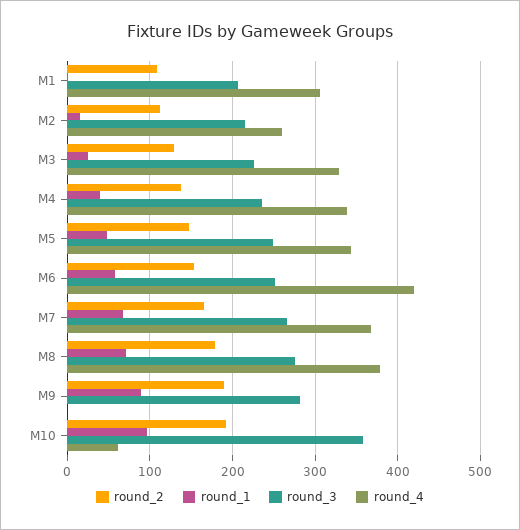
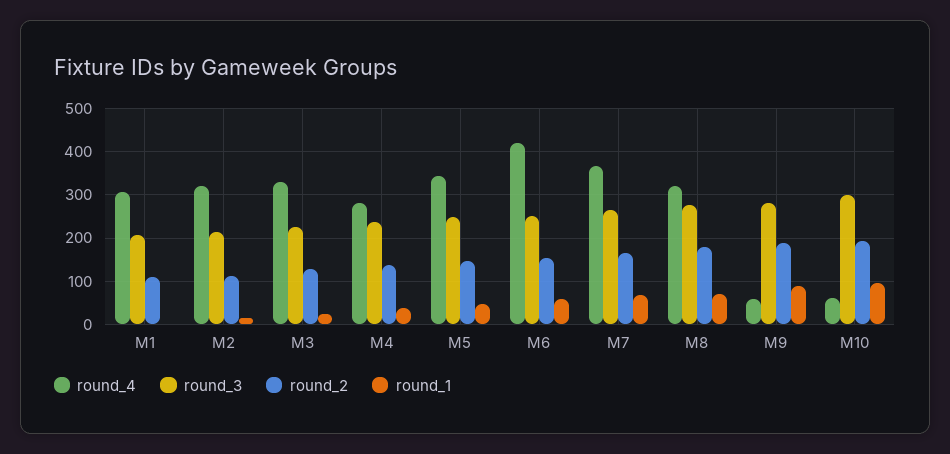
round_4, M2: 260 -> 320
round_4, M4: 340 -> 280
round_4, M8: 380 -> 320
round_4, M9: 0 -> 60
round_3, M10: 360 -> 300

